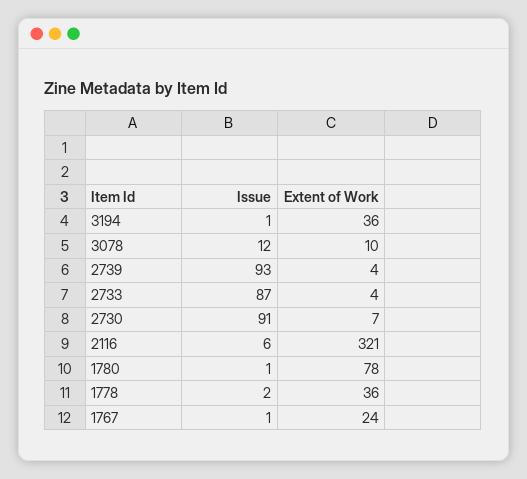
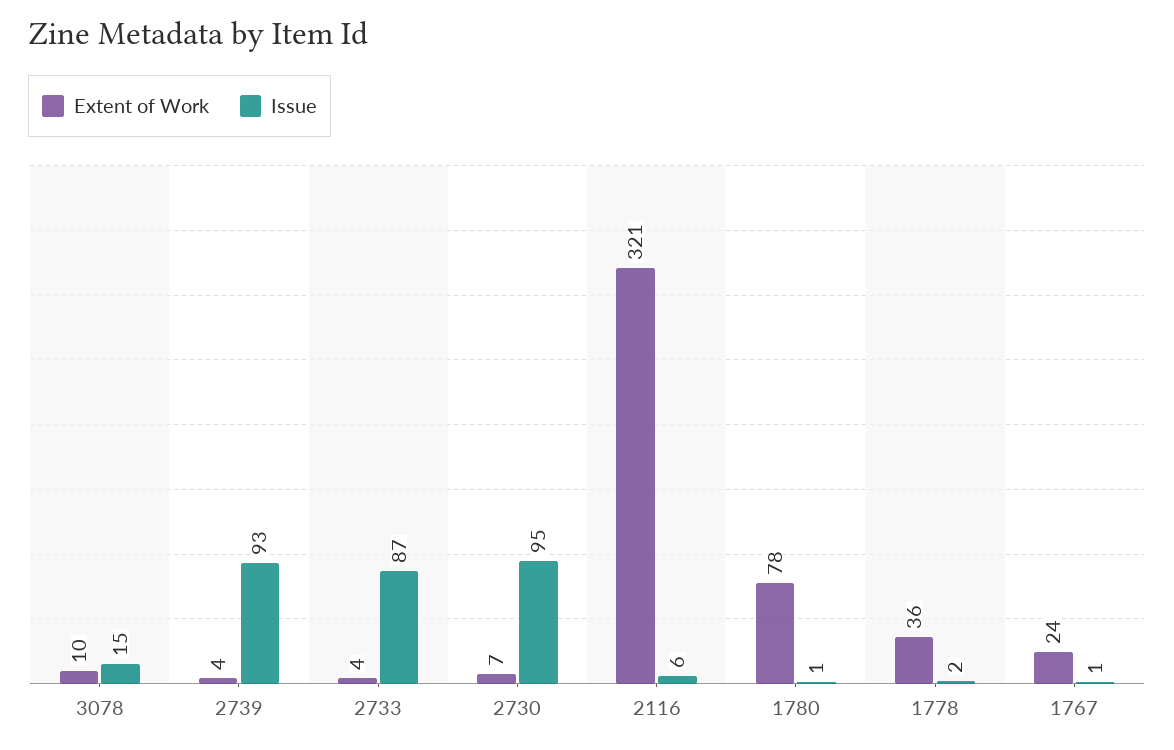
Issue, 3194: 1 -> none
Extent of Work, 3194: 36 -> none
Issue, 3078: 12 -> 15
Issue, 2730: 91 -> 95

